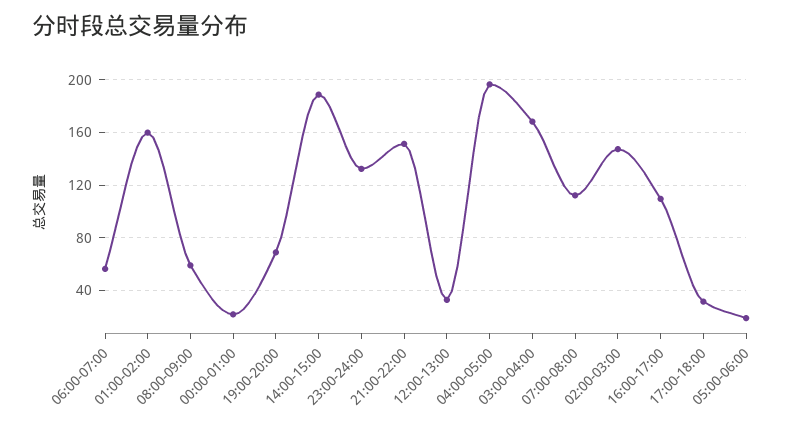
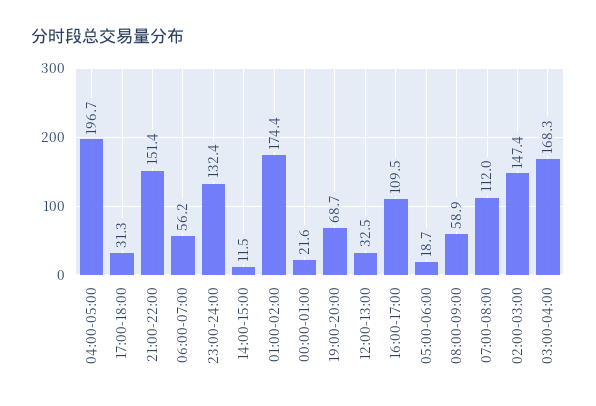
01:00-02:00: 160 -> 174.4
14:00-15:00: 190 -> 11.5

